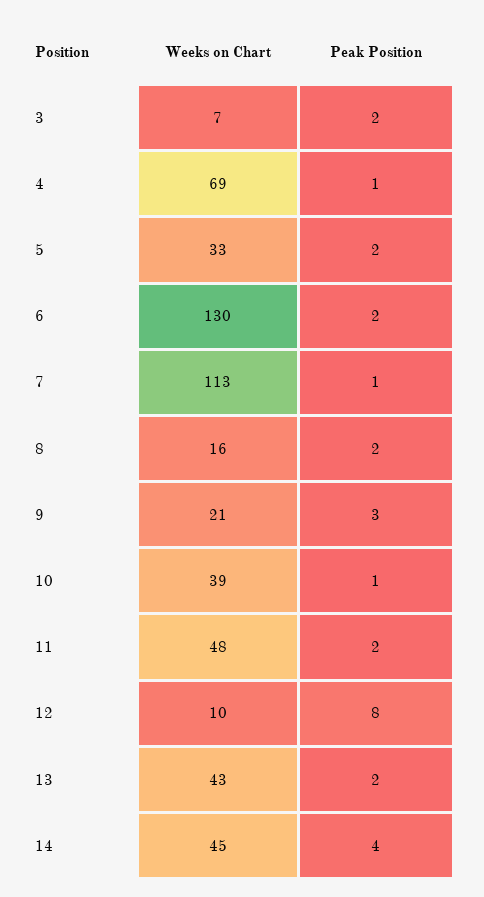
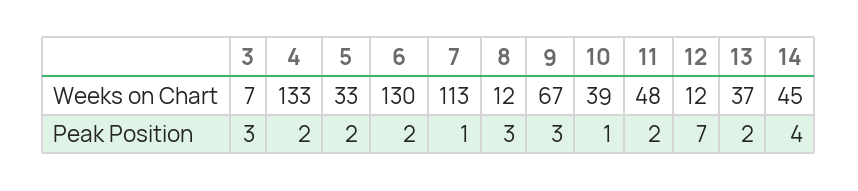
Peak Position, 3: 2 -> 3
Weeks on Chart, 4: 69 -> 133
Peak Position, 4: 1 -> 2
Weeks on Chart, 8: 16 -> 12
Peak Position, 8: 2 -> 3
Weeks on Chart, 9: 21 -> 67
Weeks on Chart, 12: 10 -> 12
Peak Position, 12: 8 -> 7
Weeks on Chart, 13: 43 -> 37

